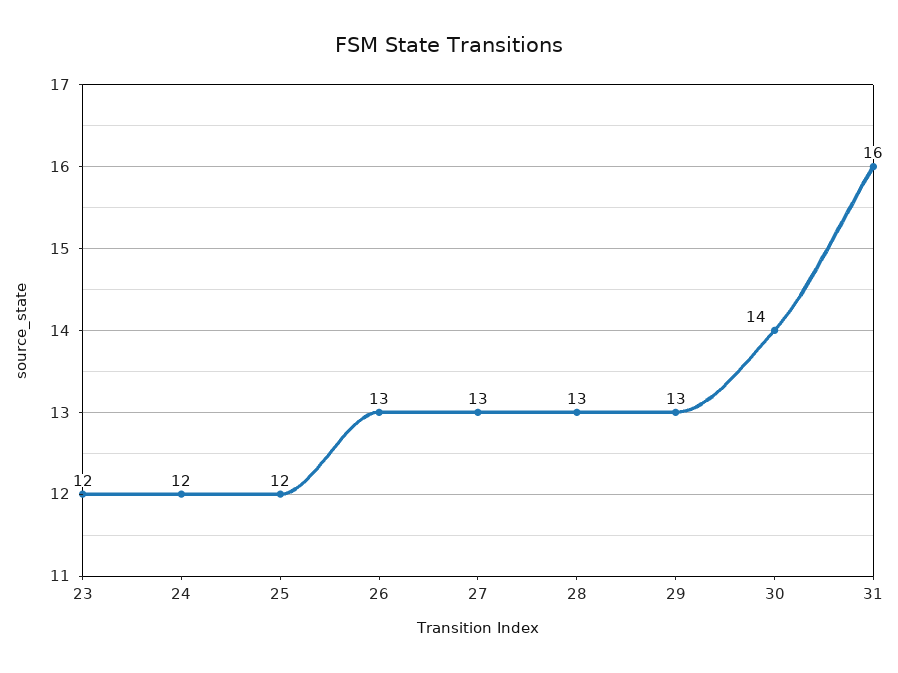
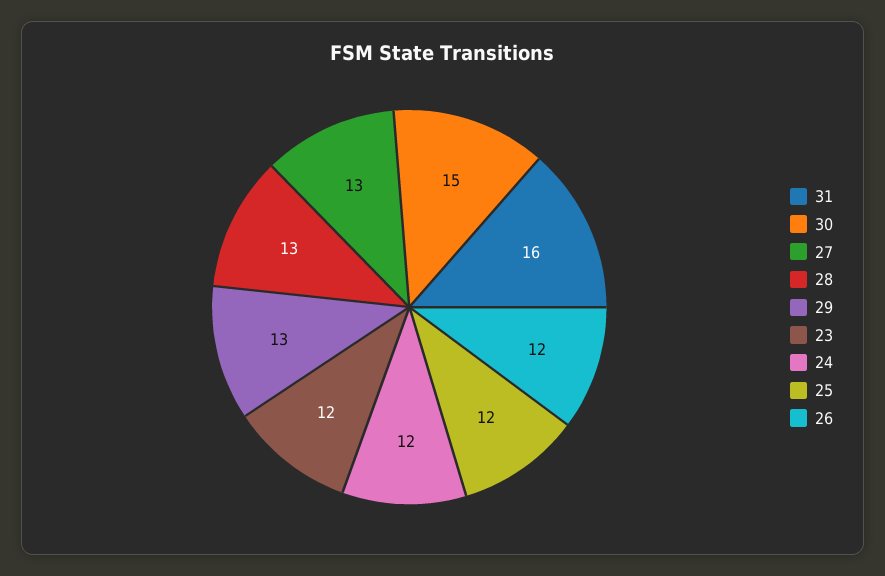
26: 13 -> 12
30: 14 -> 15

